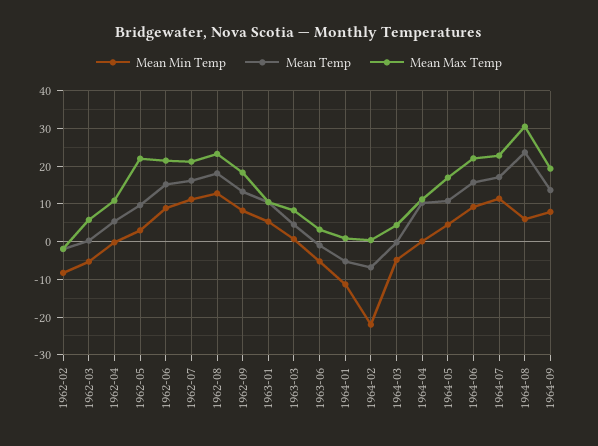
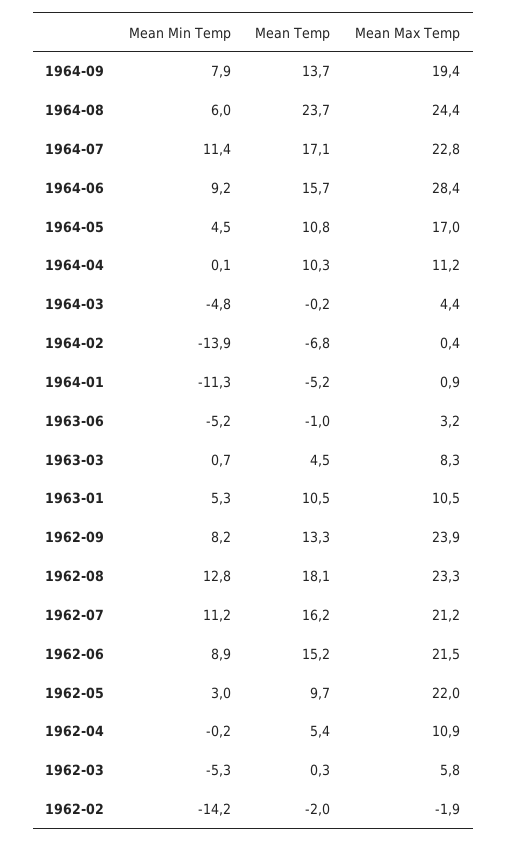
Mean Min Temp, 1962-02: -8 -> -14.2
Mean Max Temp, 1962-09: 18 -> 23.9
Mean Min Temp, 1964-02: -22 -> -13.9
Mean Max Temp, 1964-06: 22 -> 28.4
Mean Max Temp, 1964-08: 30 -> 24.4

